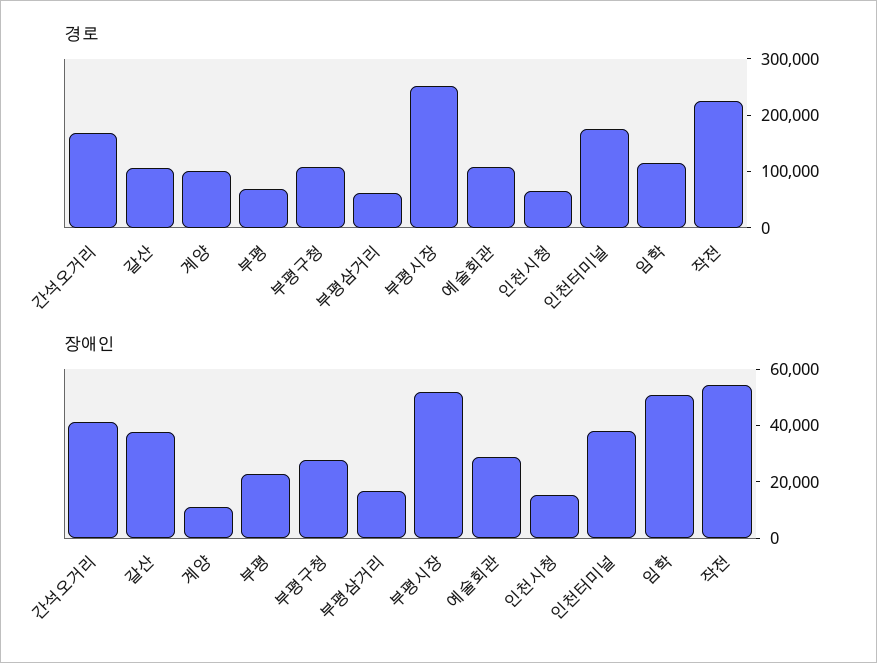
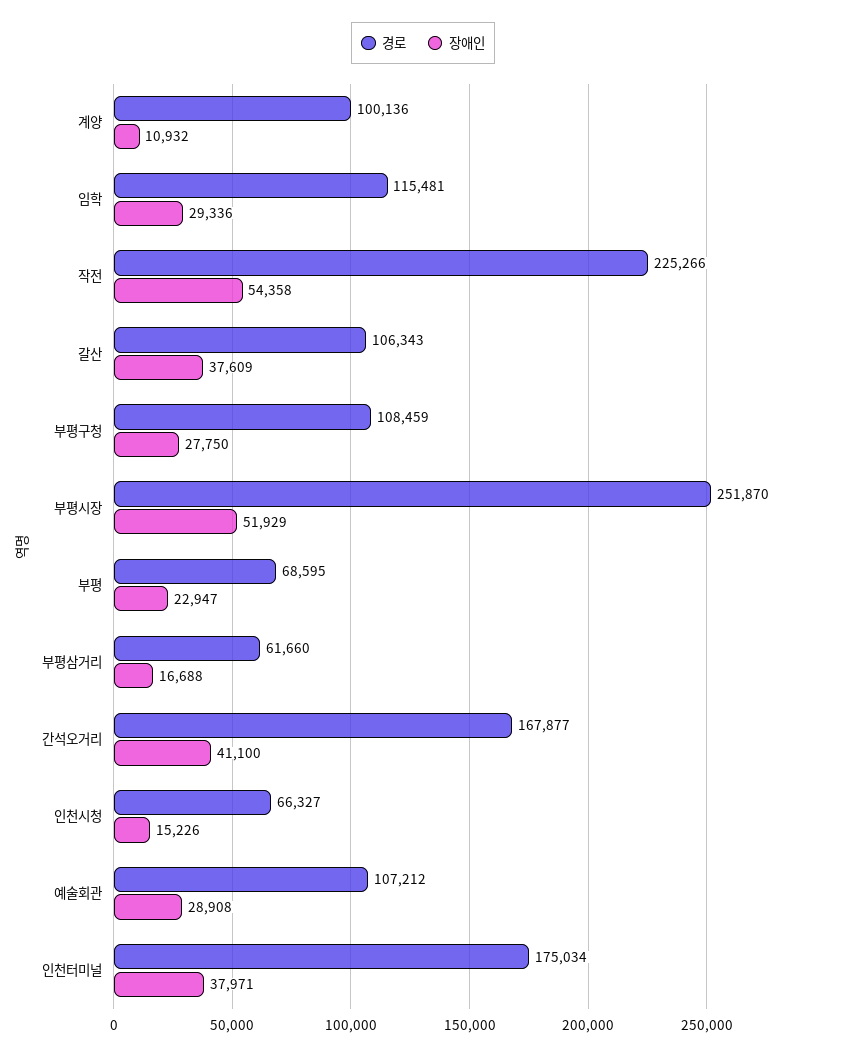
장애인, 임학: 50000 -> 29336

